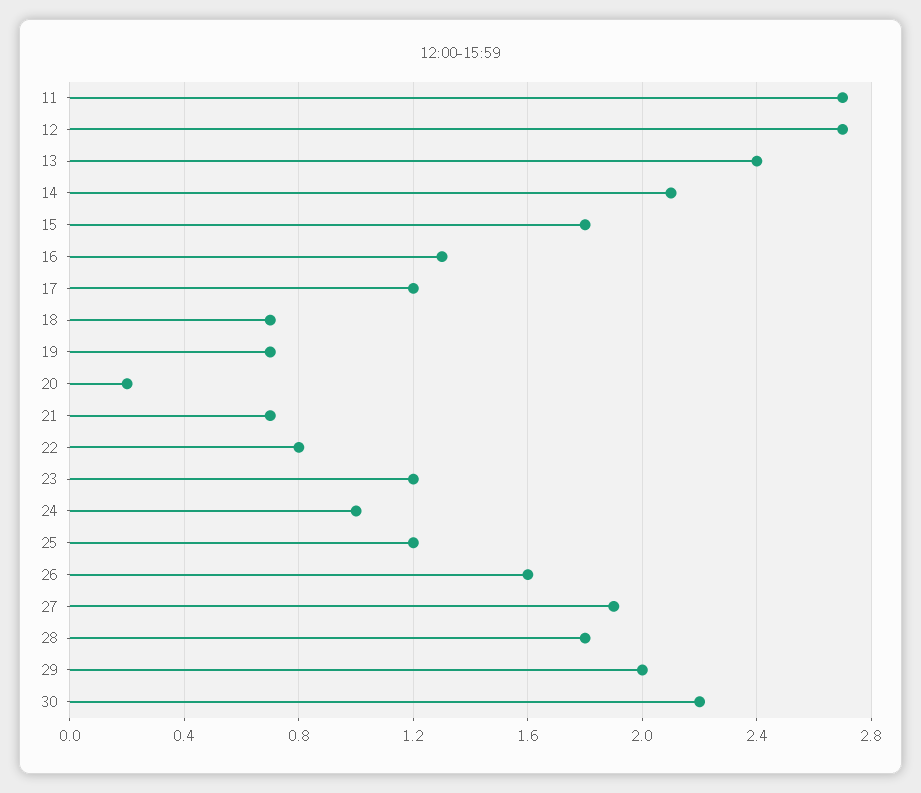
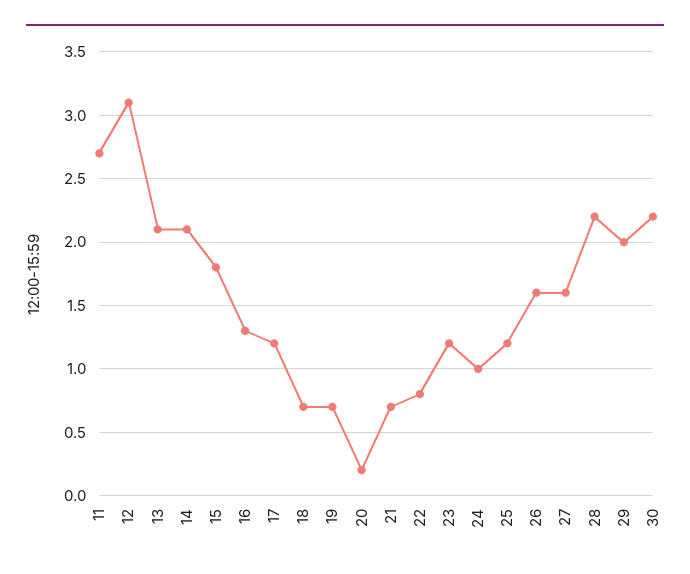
12: 2.7 -> 3.1
13: 2.4 -> 2.1
27: 1.9 -> 1.6
28: 1.8 -> 2.2

